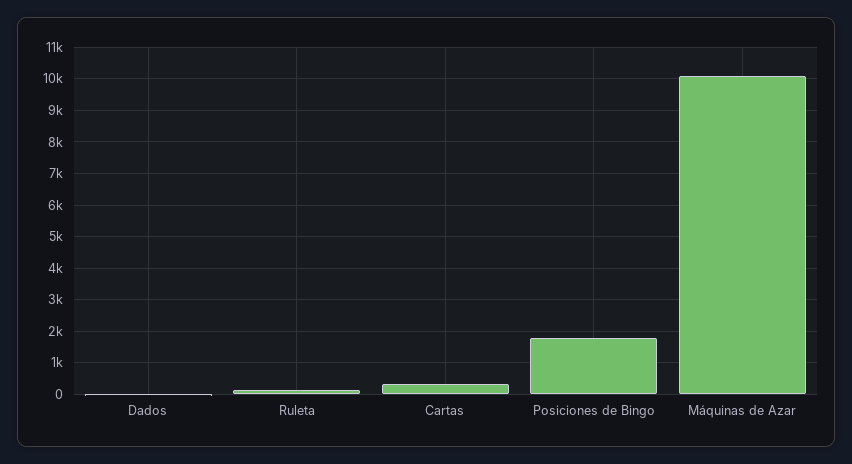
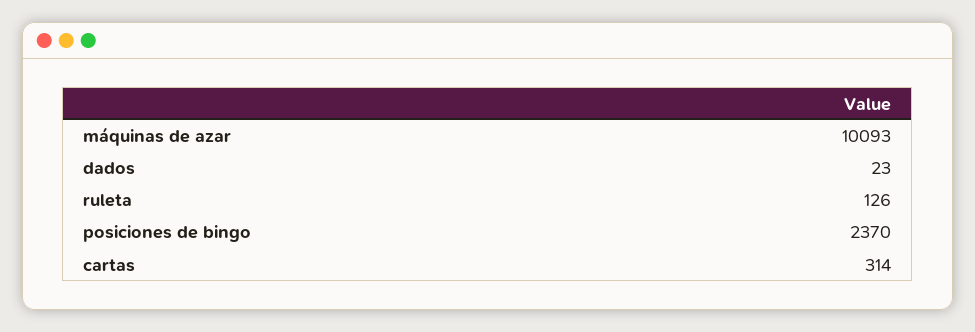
Posiciones de Bingo: 1800 -> 2370

